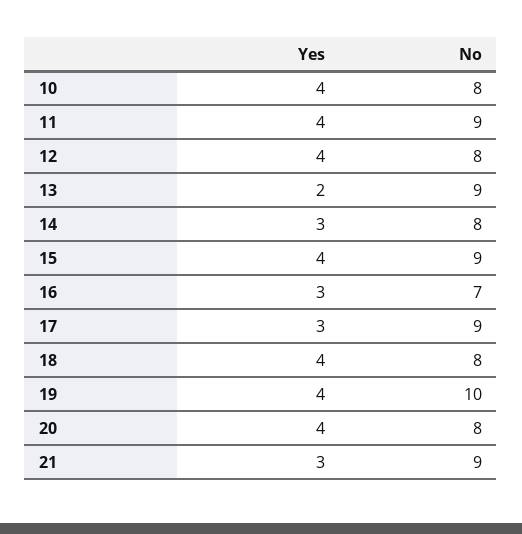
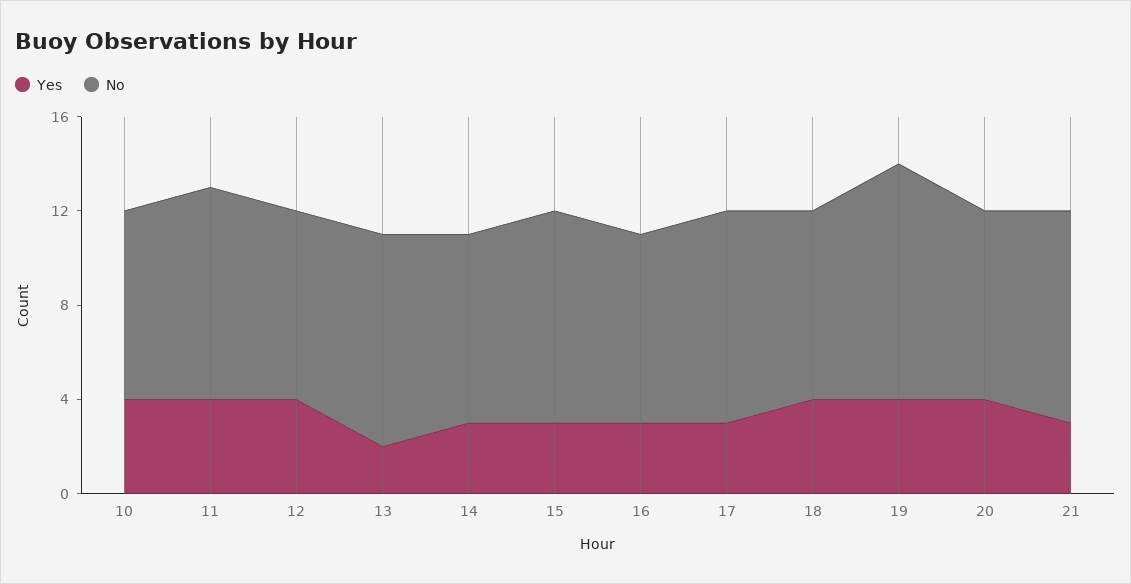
Yes, 15: 4 -> 3
No, 16: 7 -> 8

